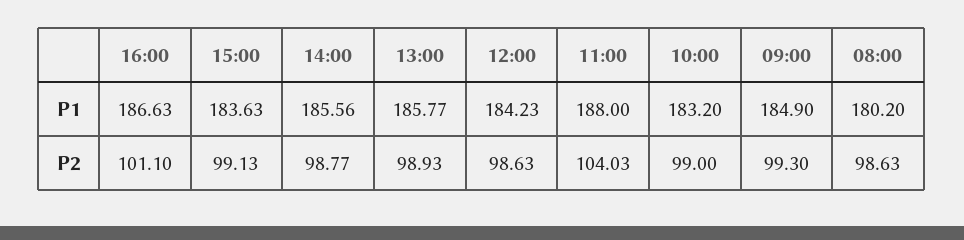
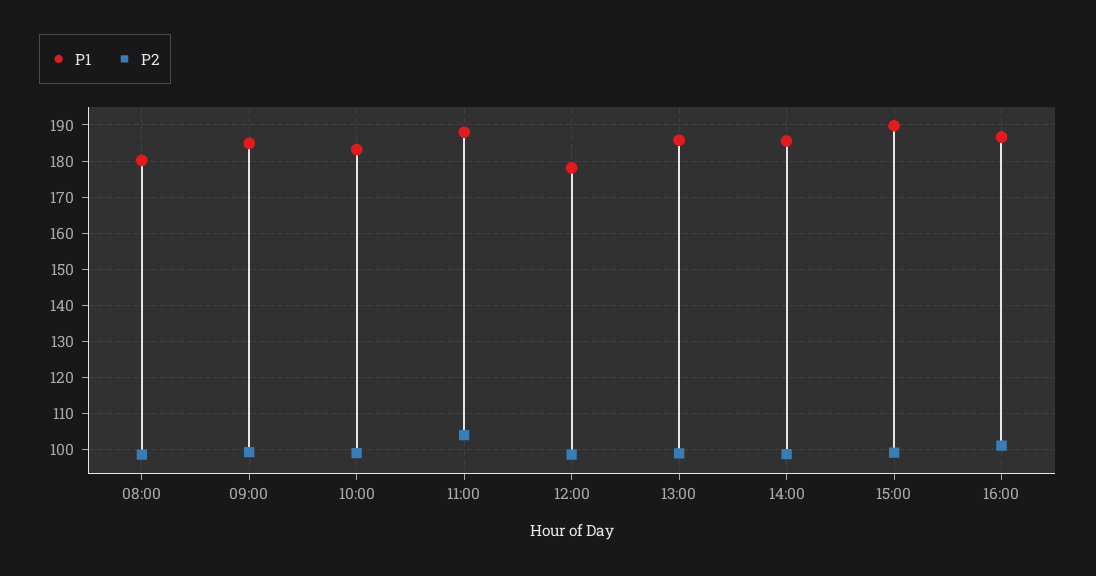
P1, 15:00: 183.63 -> 190
P1, 12:00: 184.23 -> 178

